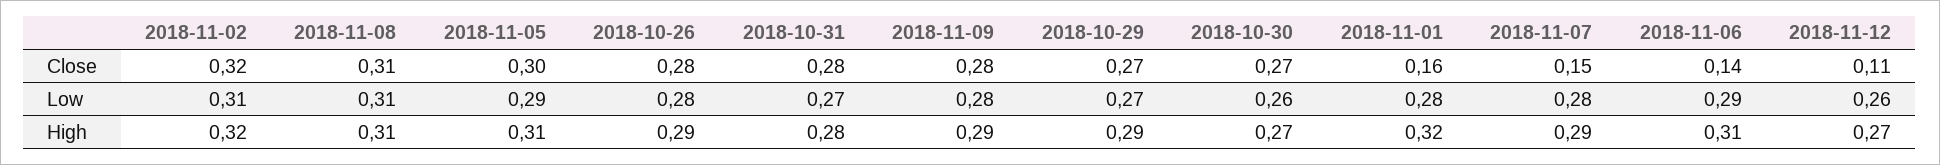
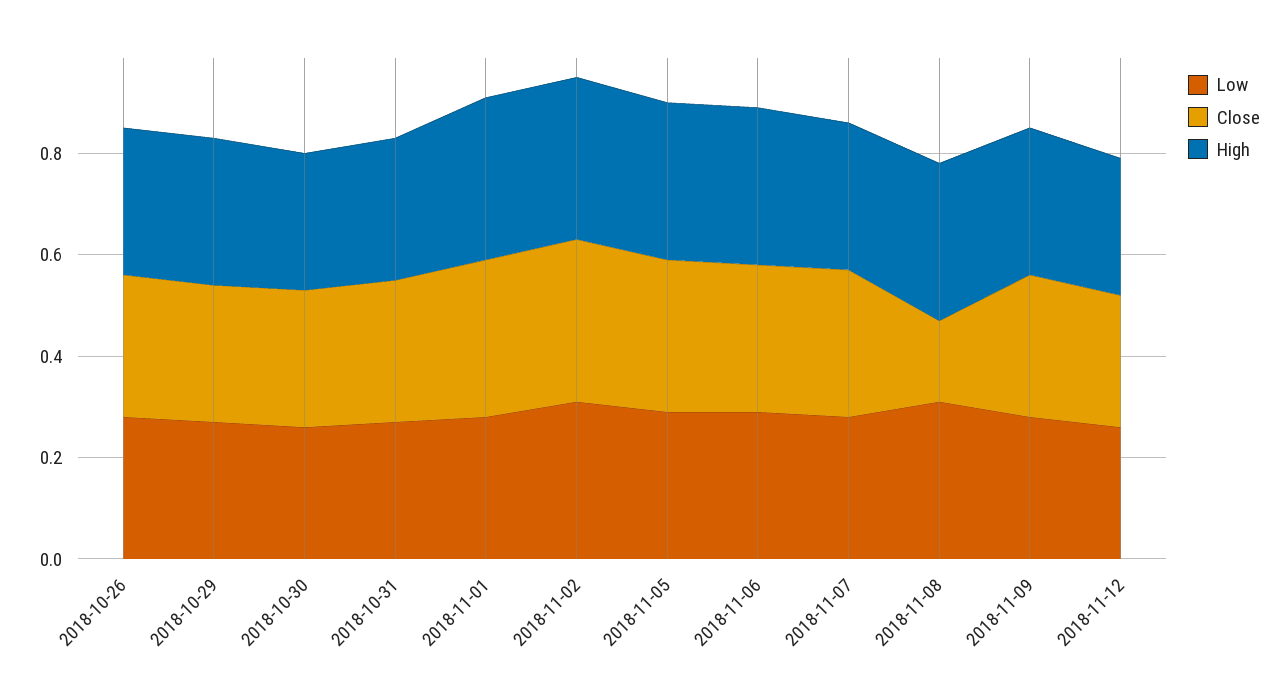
Close, 2018-11-08: 0.31 -> 0.15
Close, 2018-11-01: 0.16 -> 0.3
Close, 2018-11-07: 0.15 -> 0.3
Close, 2018-11-06: 0.14 -> 0.3
Close, 2018-11-12: 0.11 -> 0.25

